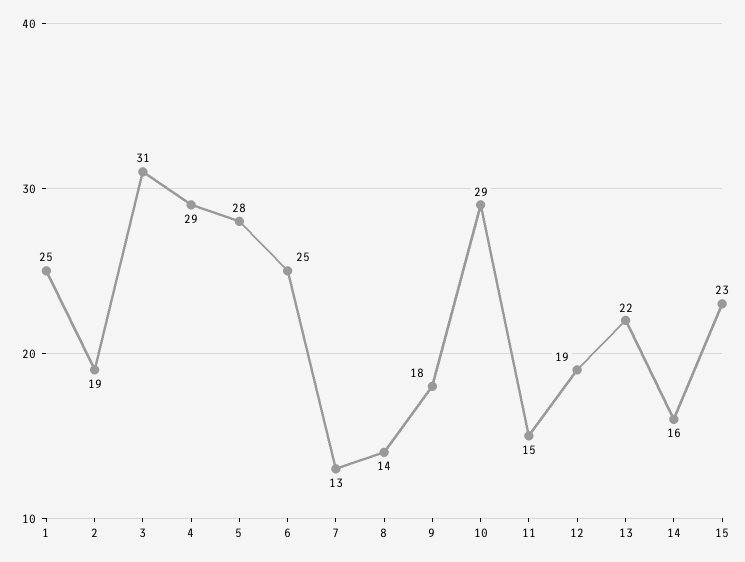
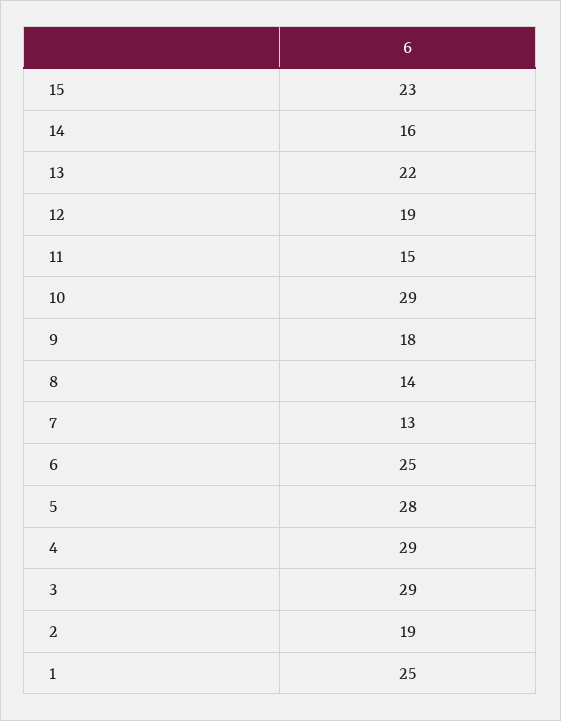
3: 31 -> 29

